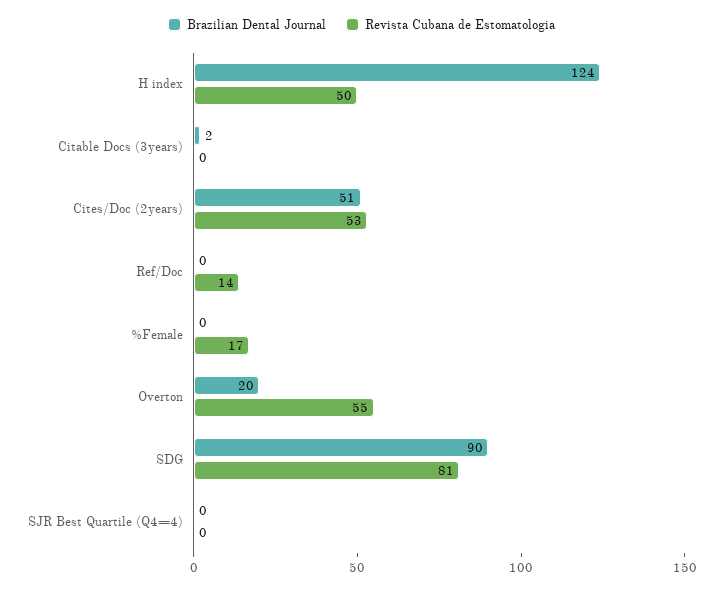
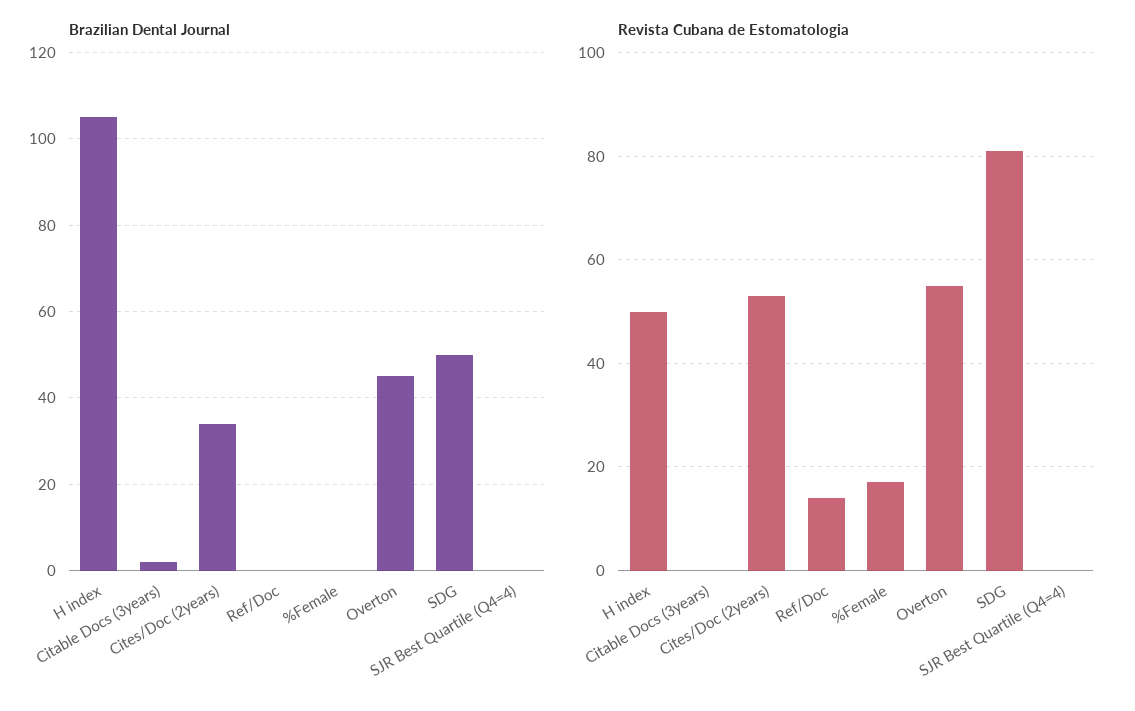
Brazilian Dental Journal, H index: 124 -> 105
Brazilian Dental Journal, Cites/Doc (2years): 51 -> 35
Brazilian Dental Journal, Overton: 20 -> 45
Brazilian Dental Journal, SDG: 90 -> 50

